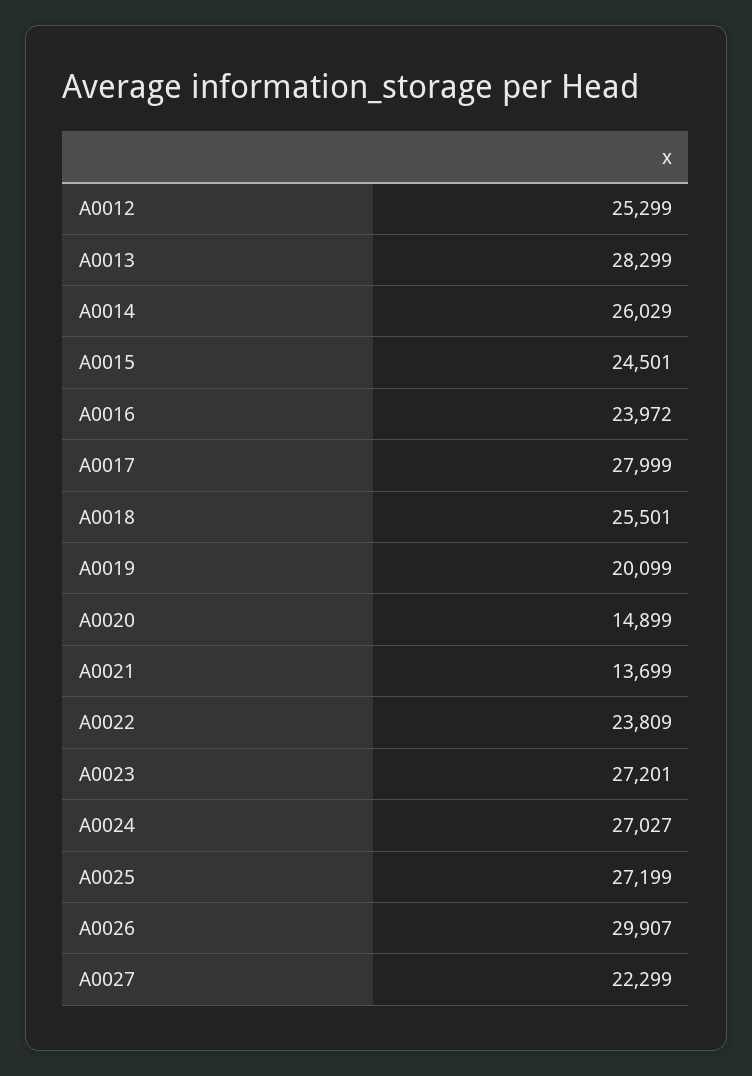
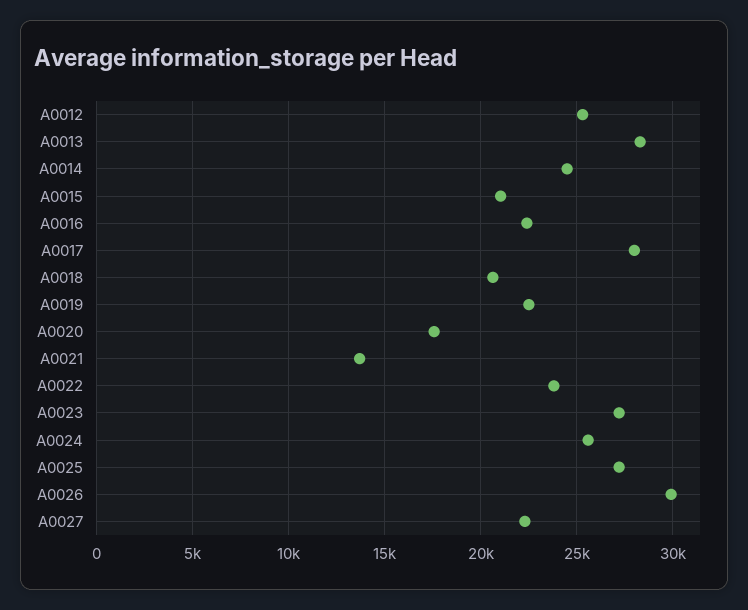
A0014: 26029 -> 24500
A0015: 24501 -> 21000
A0016: 23972 -> 22500
A0018: 25501 -> 20500
A0019: 20099 -> 22500
A0020: 14899 -> 17500
A0024: 27027 -> 25500

